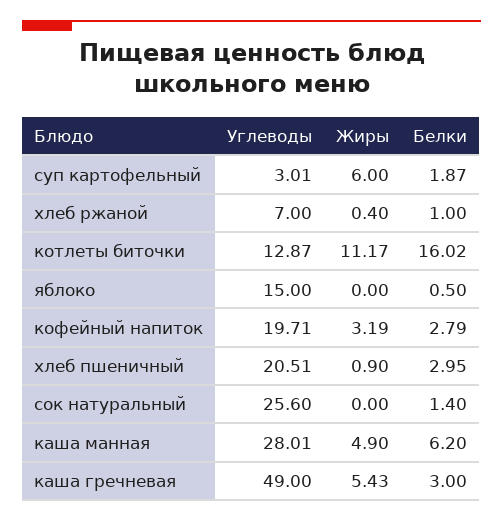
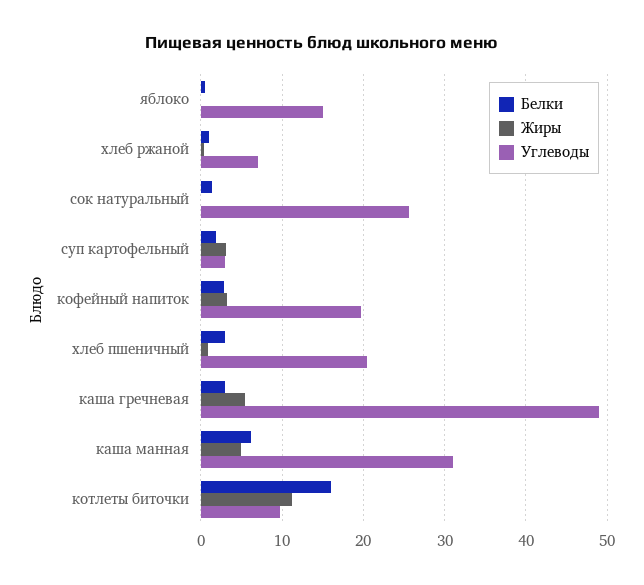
Жиры, суп картофельный: 6 -> 3
Углеводы, котлеты биточки: 12.87 -> 10
Углеводы, каша манная: 28.01 -> 31

